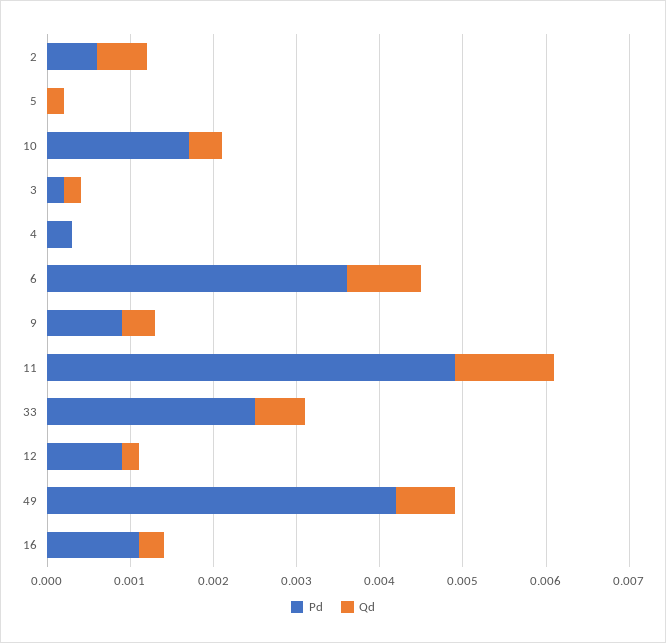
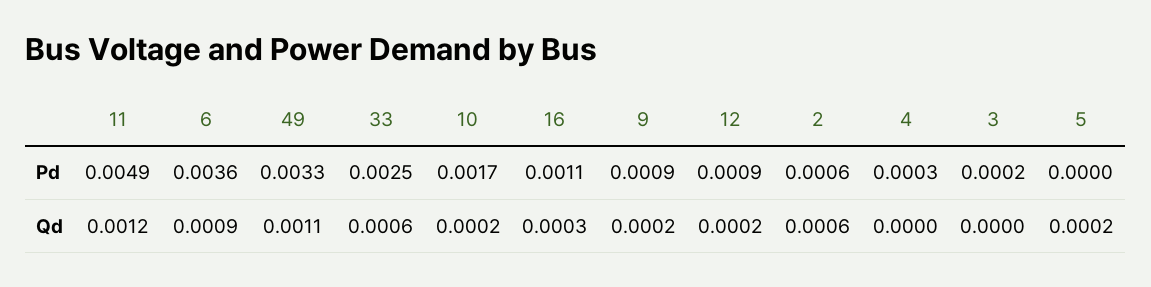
Qd, 10: 0.0004 -> 0.0002
Qd, 3: 0.0002 -> 0
Qd, 9: 0.0004 -> 0.0002
Pd, 49: 0.0042 -> 0.0033
Qd, 49: 0.0007 -> 0.0011

